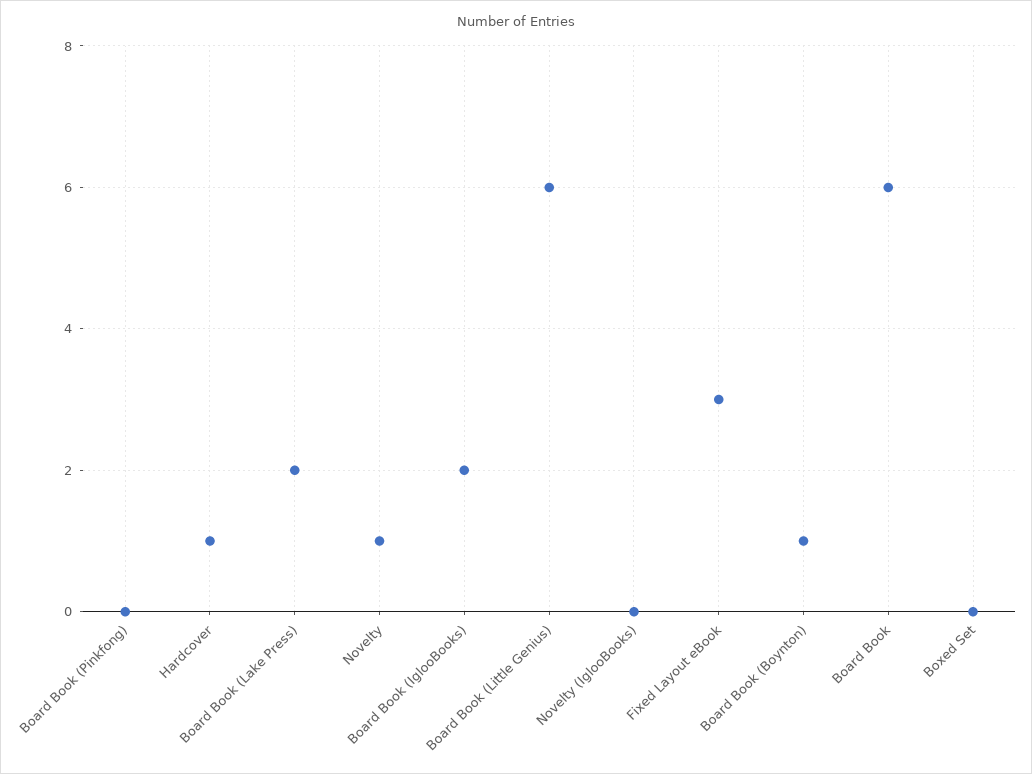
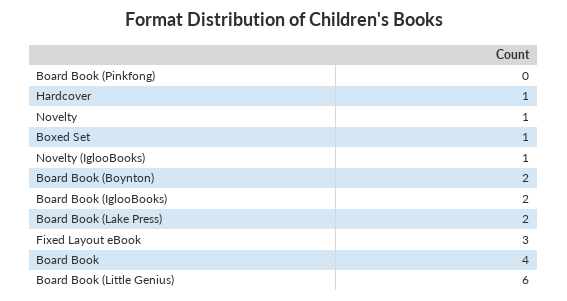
Novelty (IglooBooks): 0 -> 1
Board Book (Boynton): 1 -> 2
Board Book: 6 -> 4
Boxed Set: 0 -> 1

